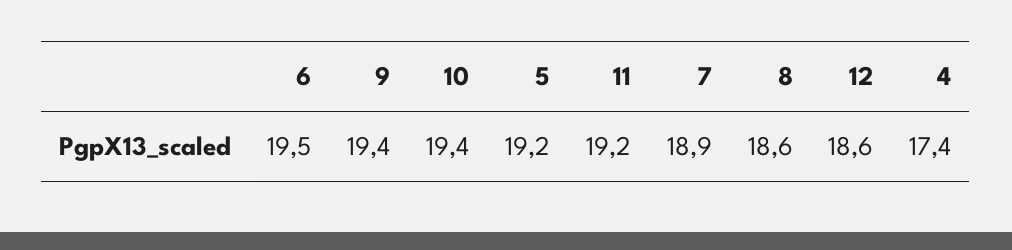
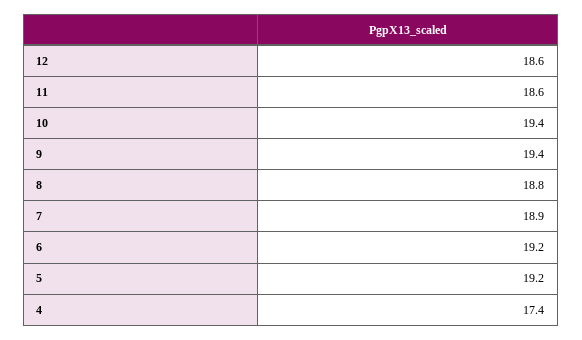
6: 19.5 -> 19.2
11: 19.2 -> 18.6
8: 18.6 -> 18.8

